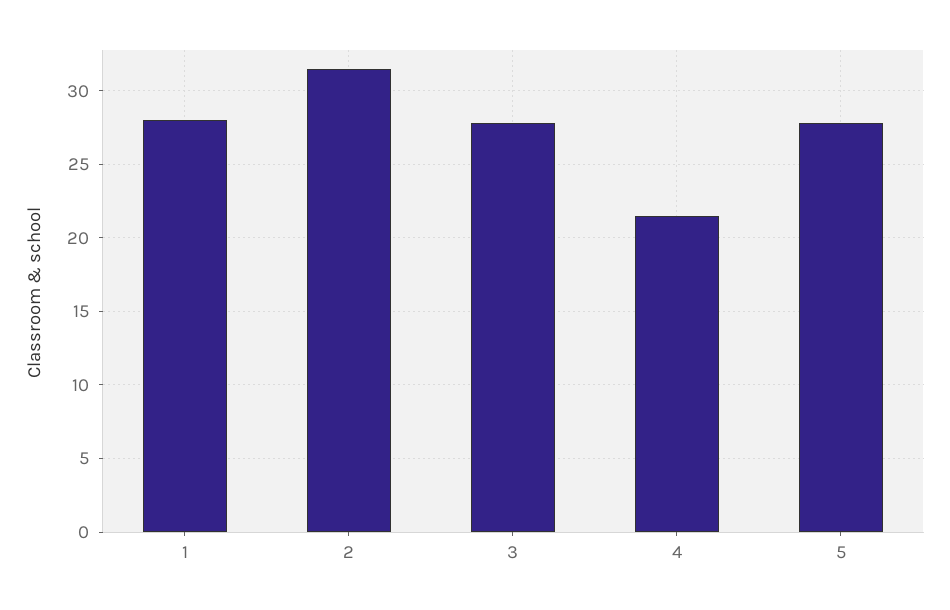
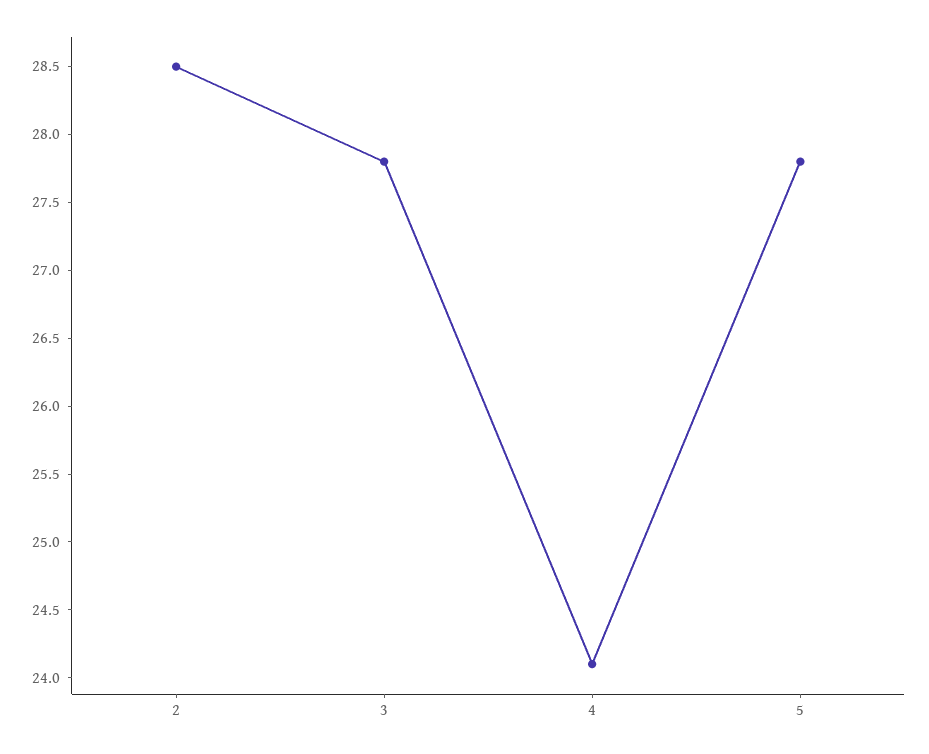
1: 28 -> none
2: 31.5 -> 28.5
4: 21.5 -> 24.1

